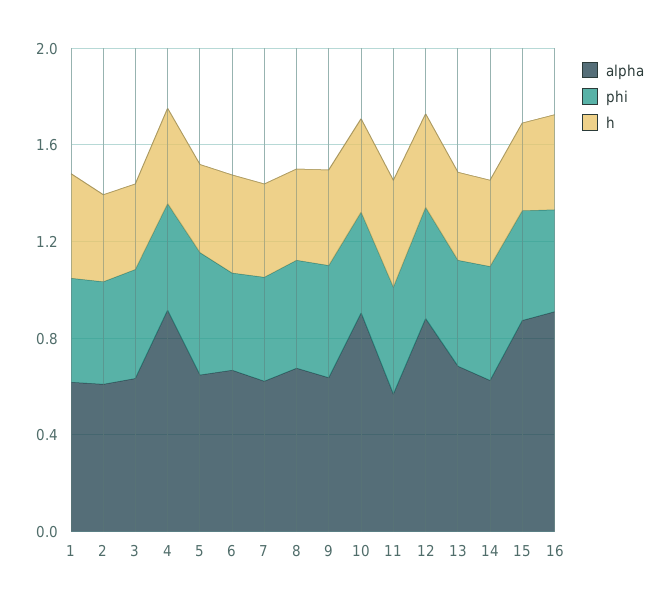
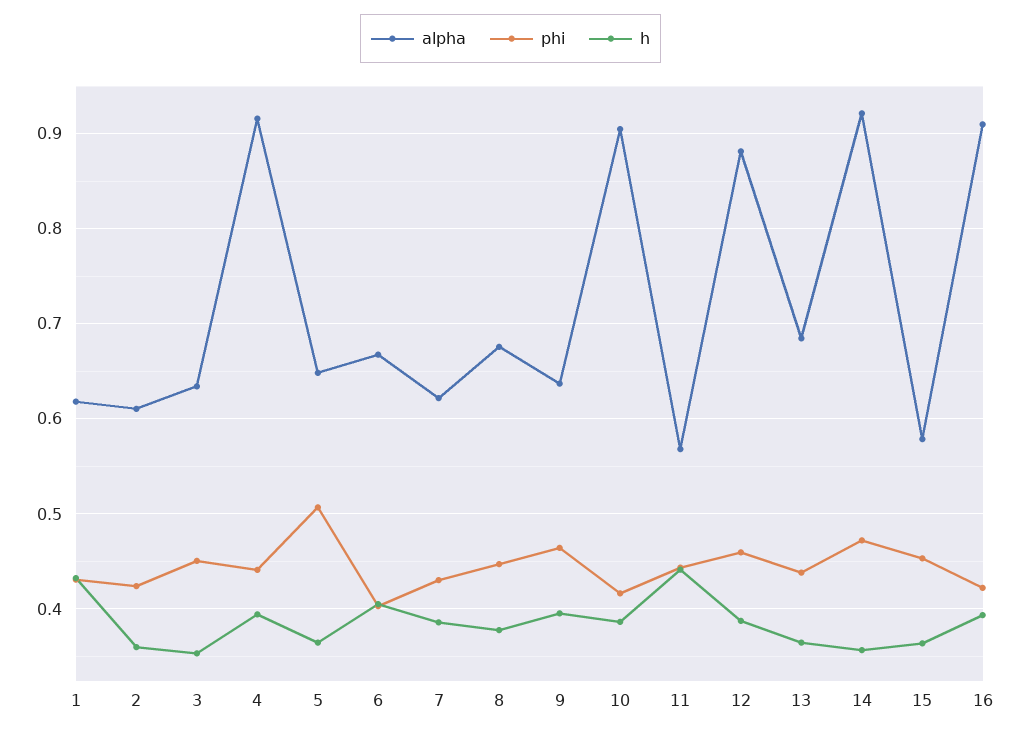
alpha, 14: 0.6 -> 0.92
alpha, 15: 0.9 -> 0.58

